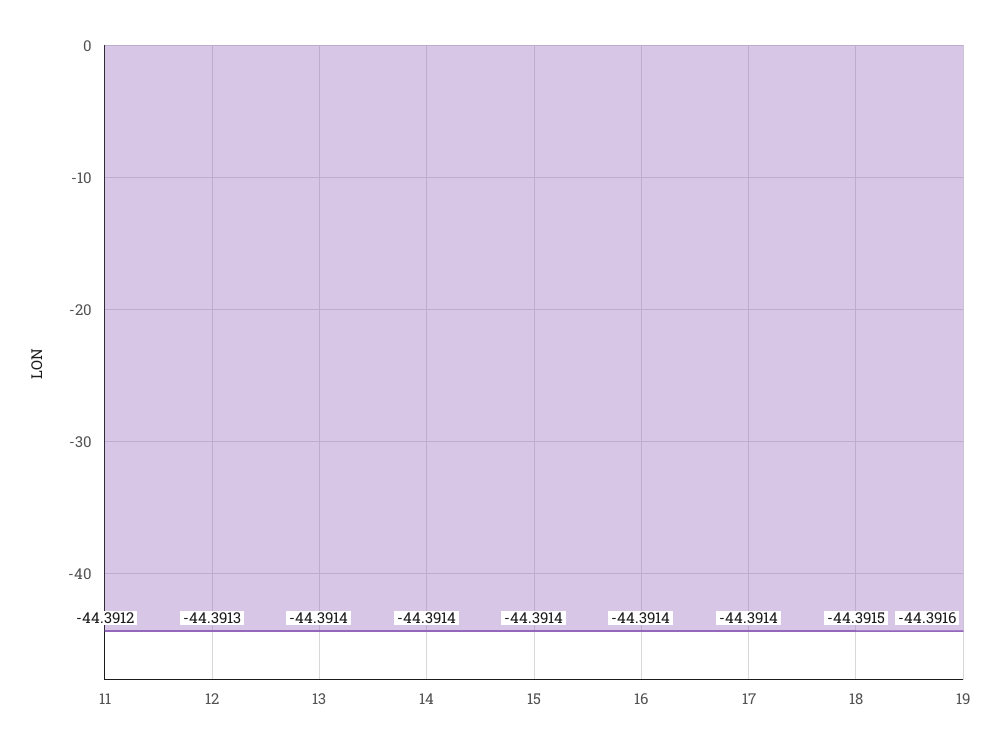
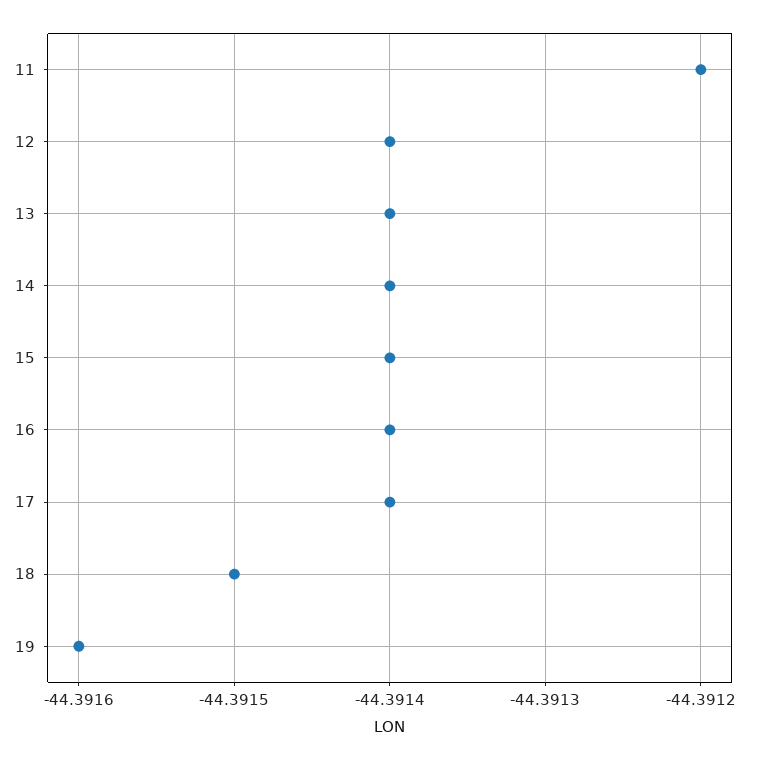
12: -44.3913 -> -44.3914

